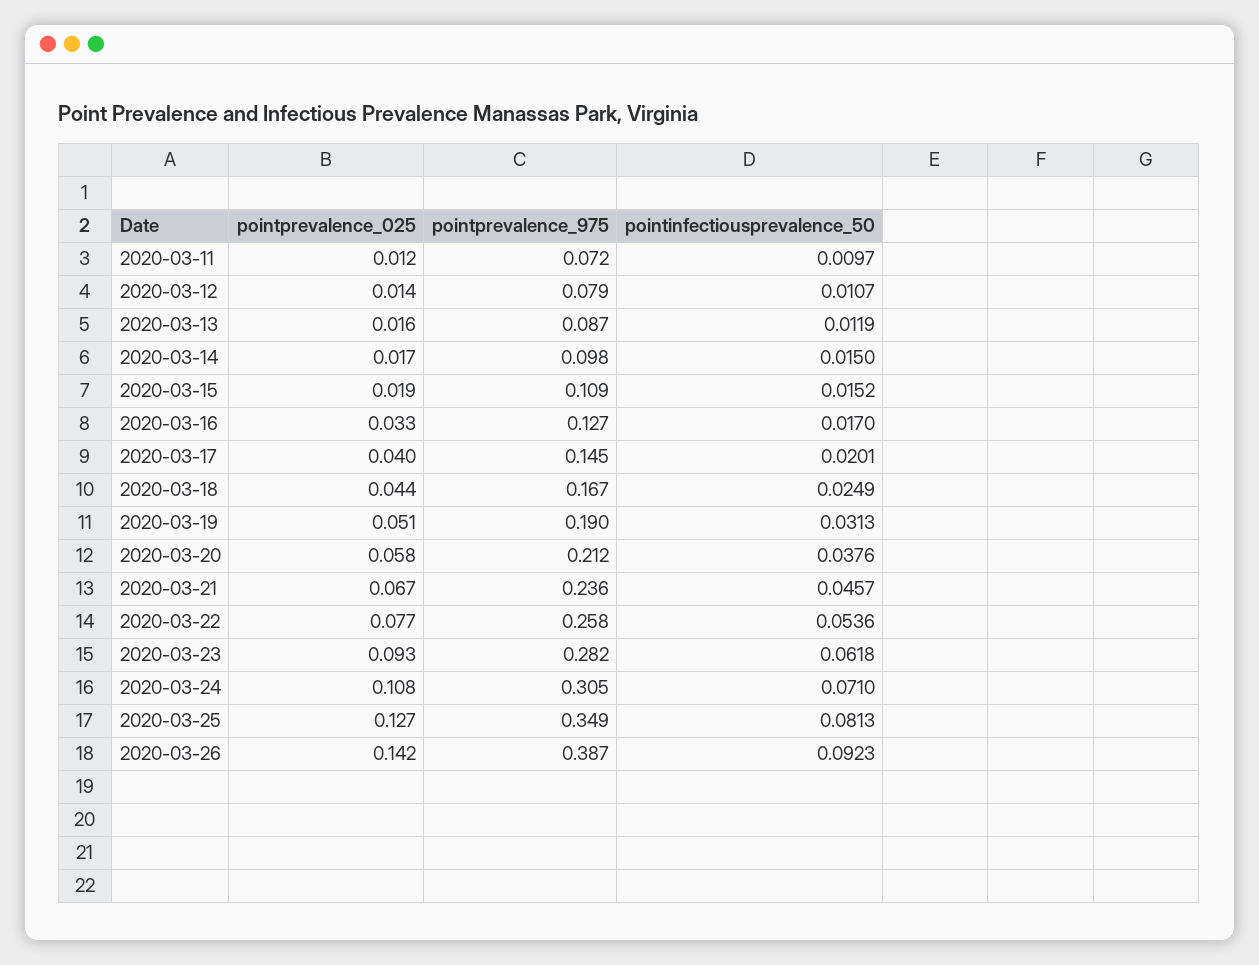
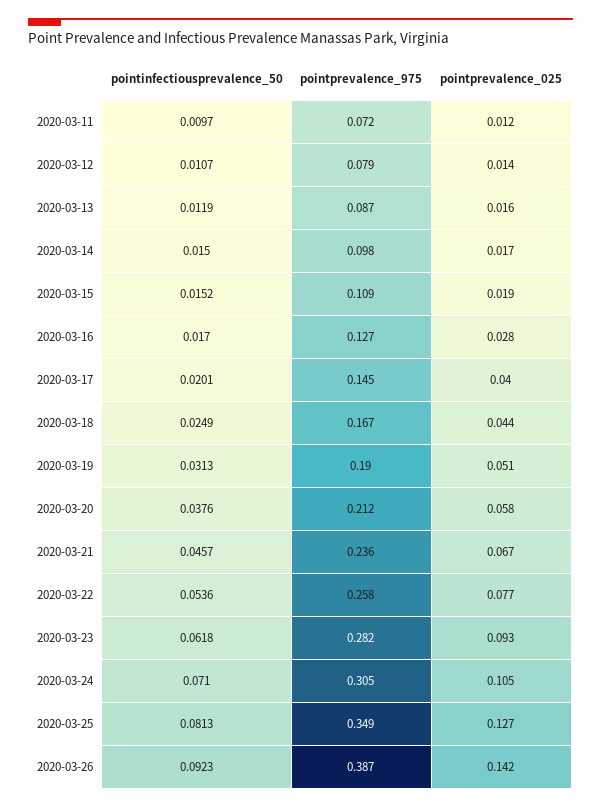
pointprevalence_025, 2020-03-16: 0.033 -> 0.028
pointprevalence_025, 2020-03-24: 0.108 -> 0.105

